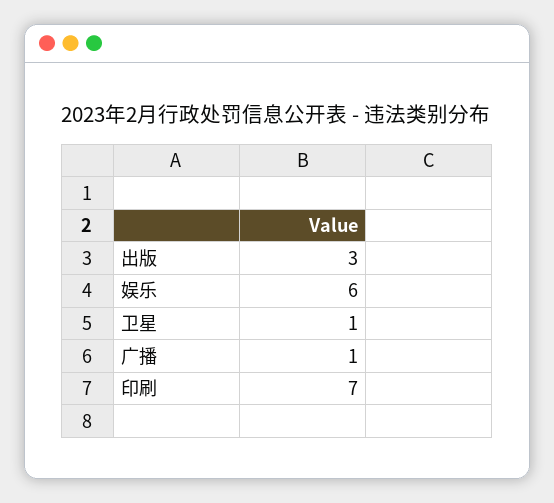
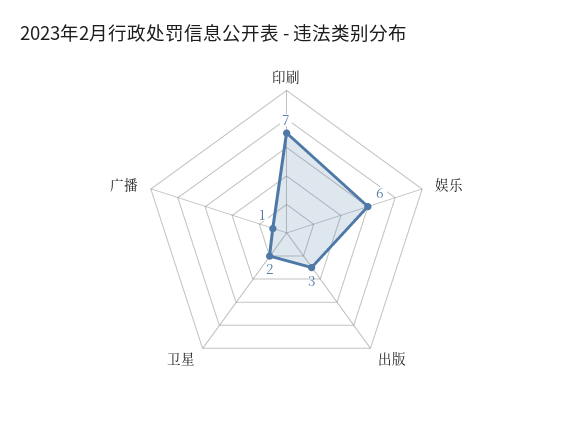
卫星: 1 -> 2

